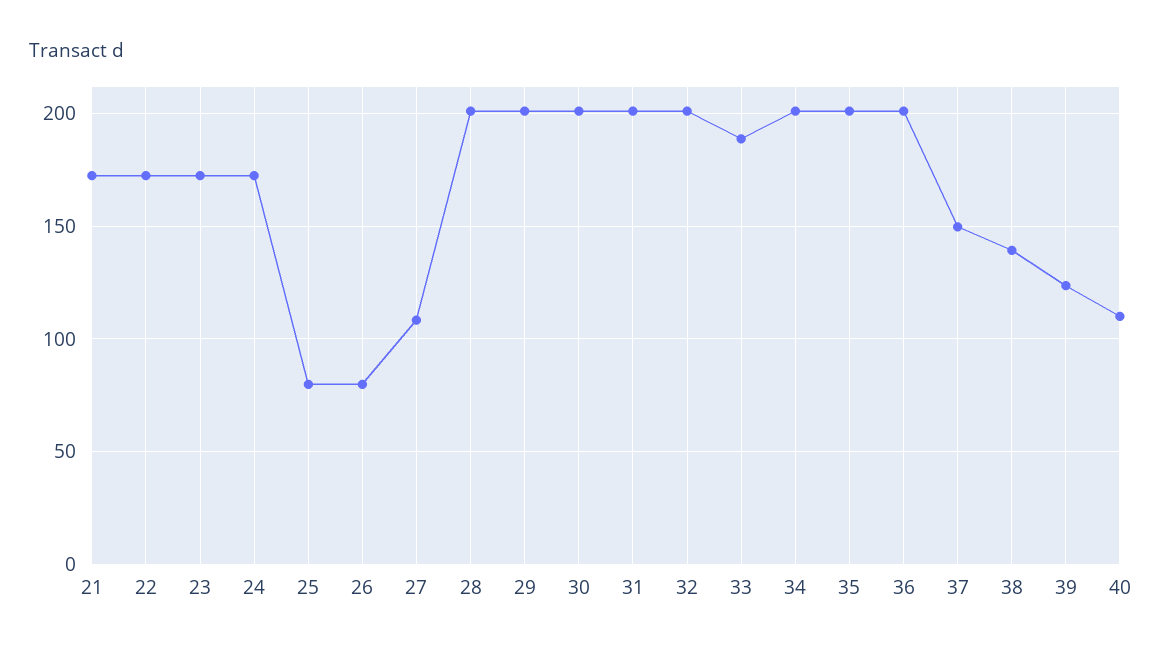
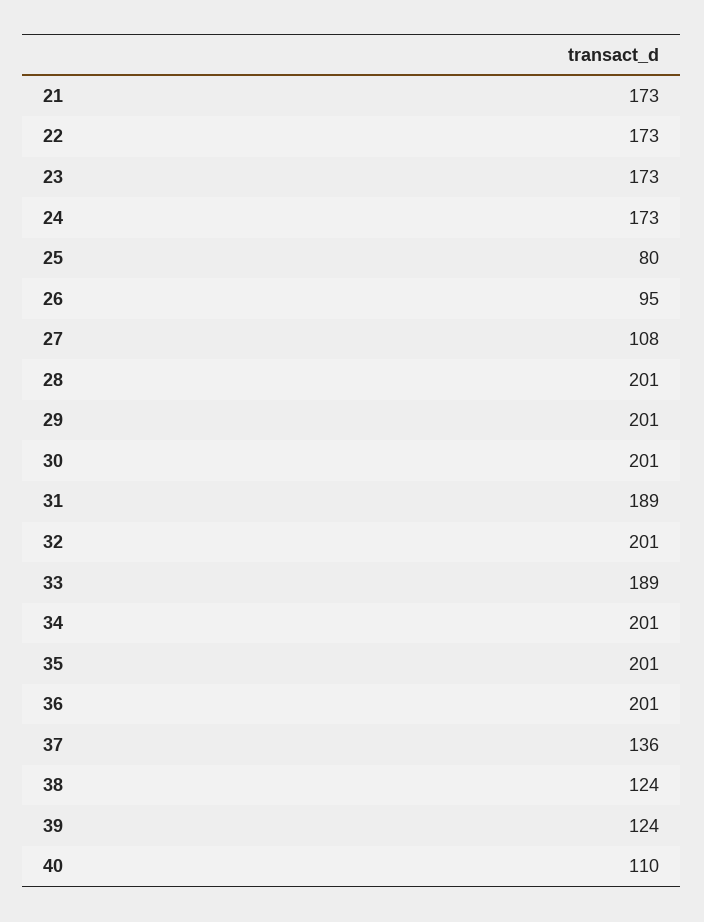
26: 80 -> 95
31: 200 -> 189
37: 150 -> 136
38: 140 -> 124

